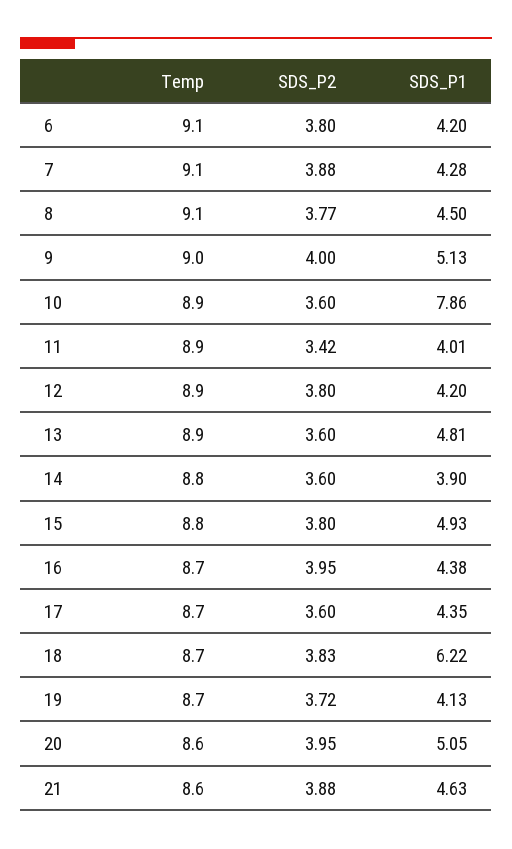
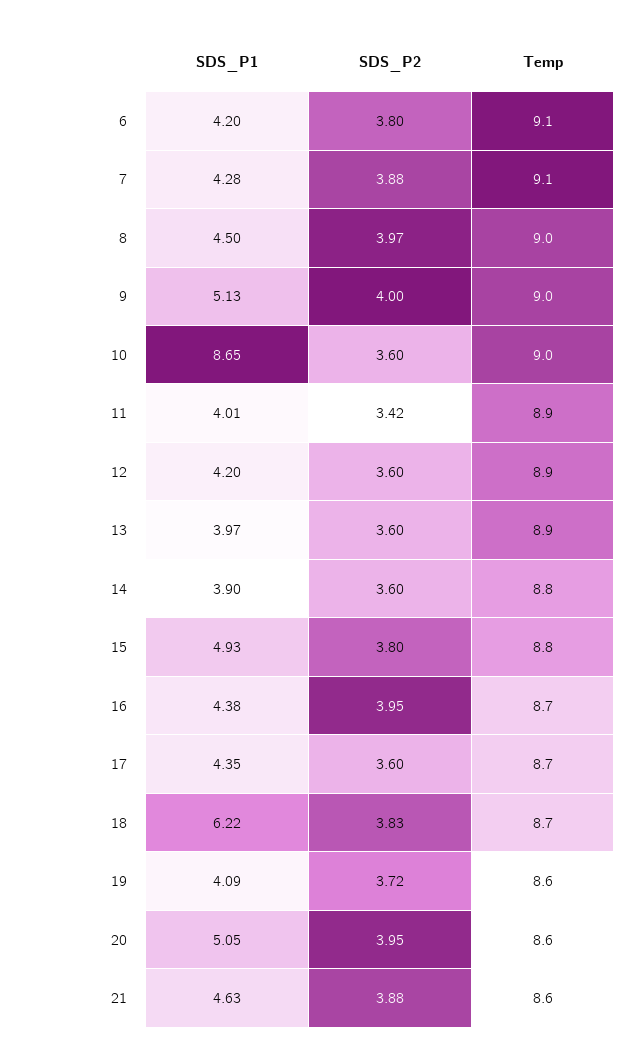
Temp, 8: 9.1 -> 9
SDS_P2, 8: 3.77 -> 3.97
Temp, 10: 8.9 -> 9
SDS_P1, 10: 7.86 -> 8.65
SDS_P2, 12: 3.8 -> 3.6
SDS_P1, 13: 4.81 -> 3.97
Temp, 19: 8.7 -> 8.6
SDS_P1, 19: 4.13 -> 4.09

